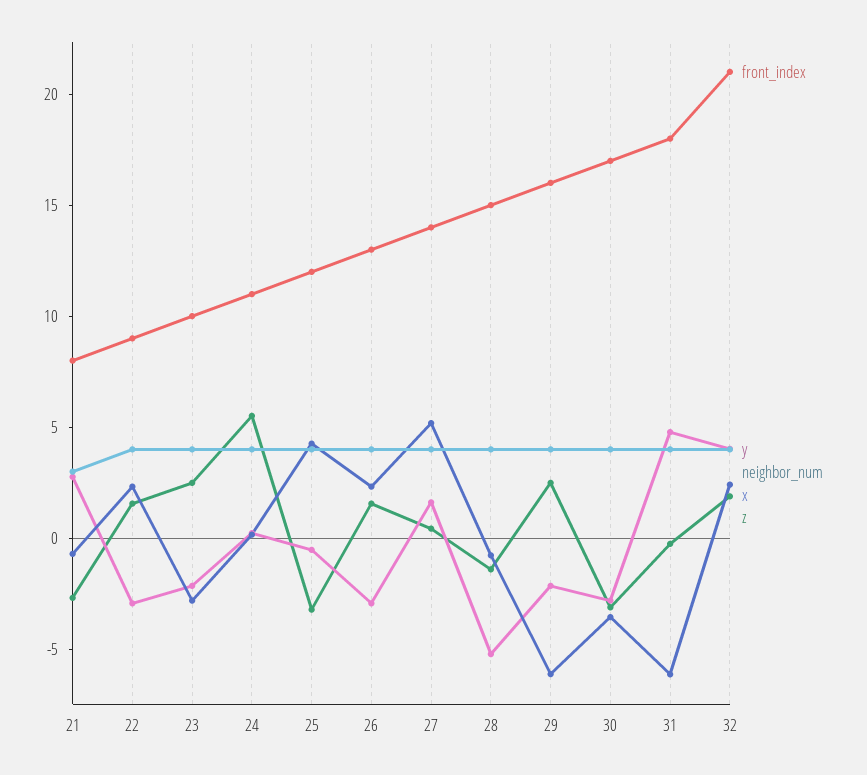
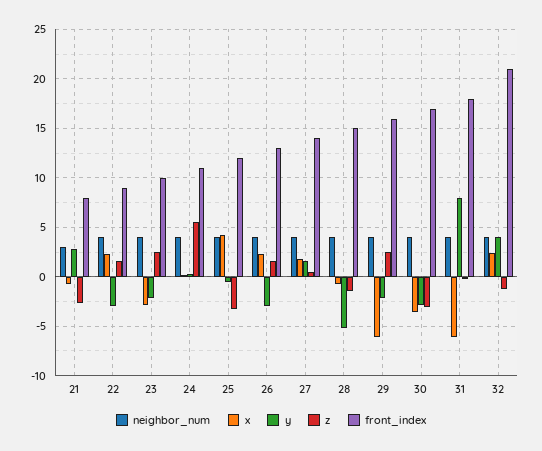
x, 27: 5 -> 2
y, 31: 5 -> 8
z, 32: 2 -> -1

